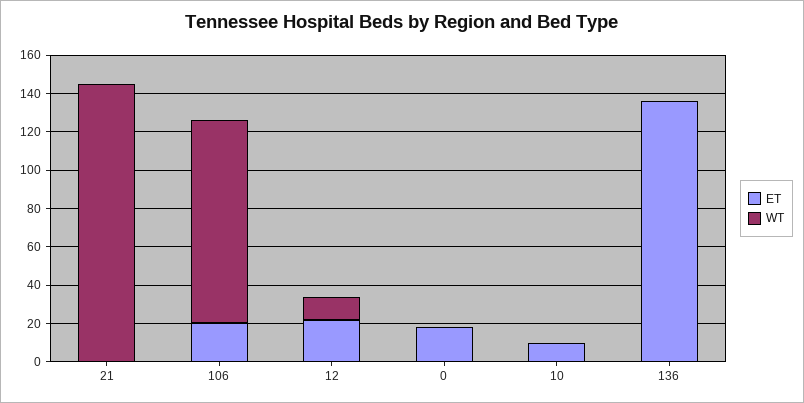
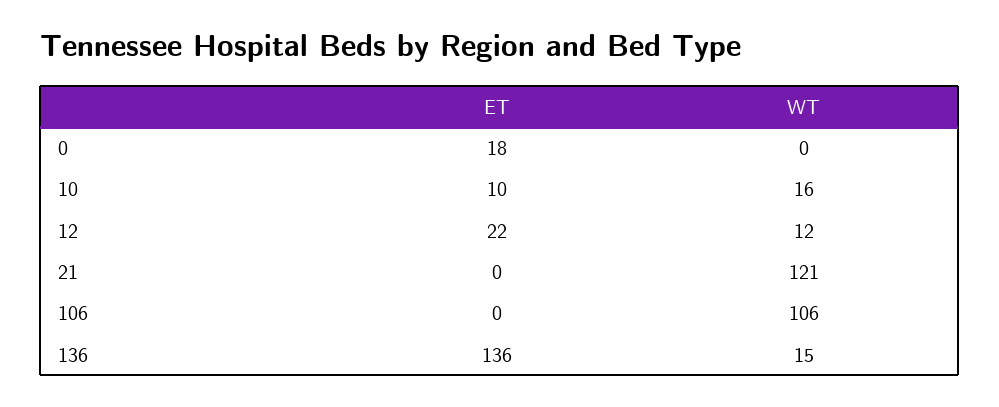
WT, 21: 145 -> 121
ET, 106: 20 -> 0
WT, 10: 0 -> 16
WT, 136: 0 -> 15

